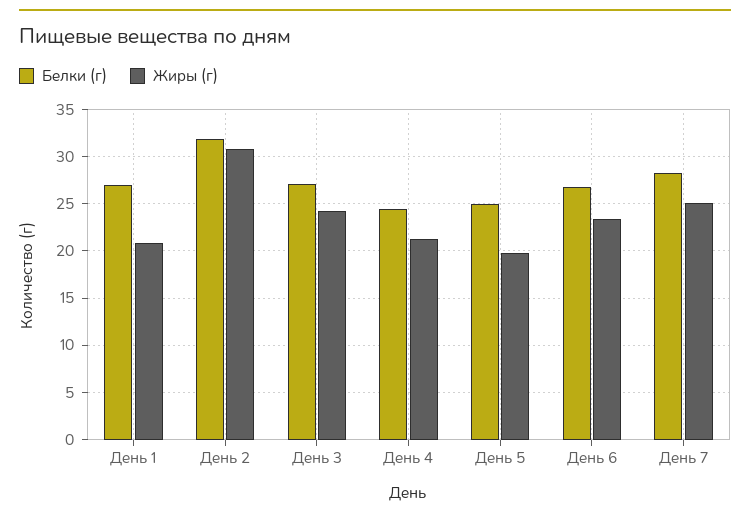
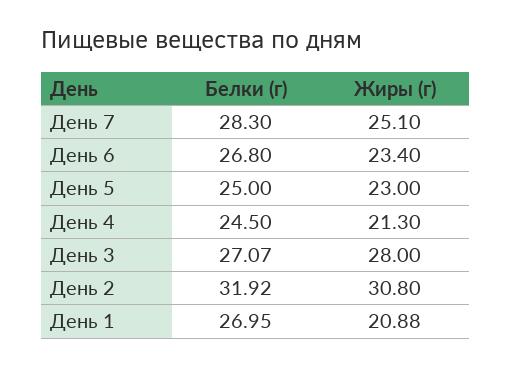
Жиры (г), День 3: 24 -> 28
Жиры (г), День 5: 20 -> 23

